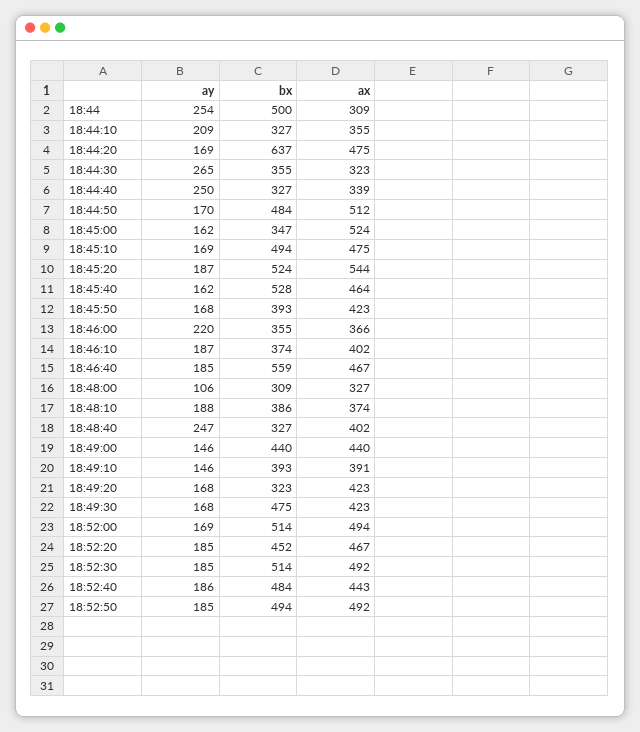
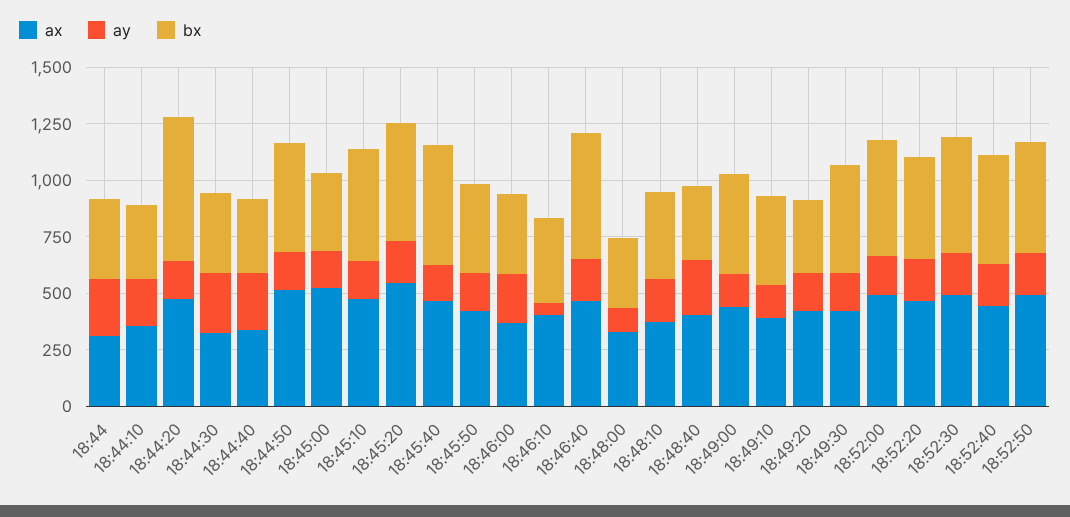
bx, 18:44: 500 -> 350
ay, 18:46:10: 187 -> 50

